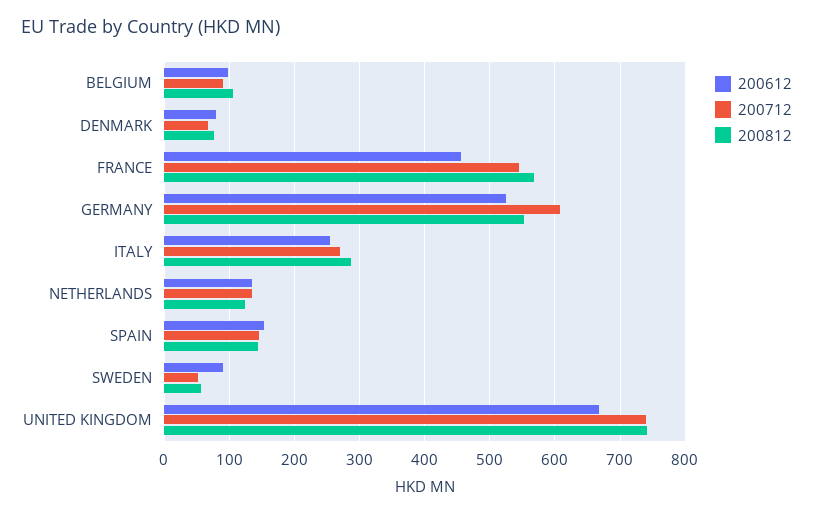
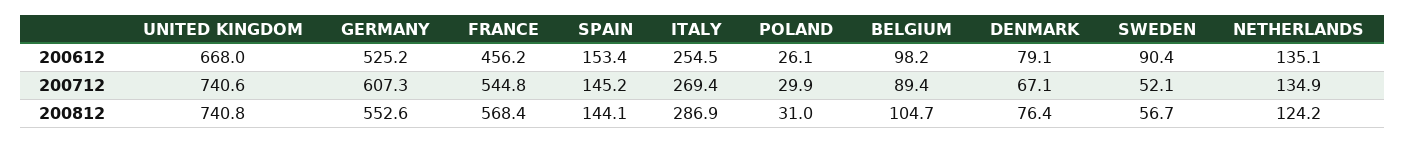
200612, POLAND: none -> 26.1
200712, POLAND: none -> 29.9
200812, POLAND: none -> 31

